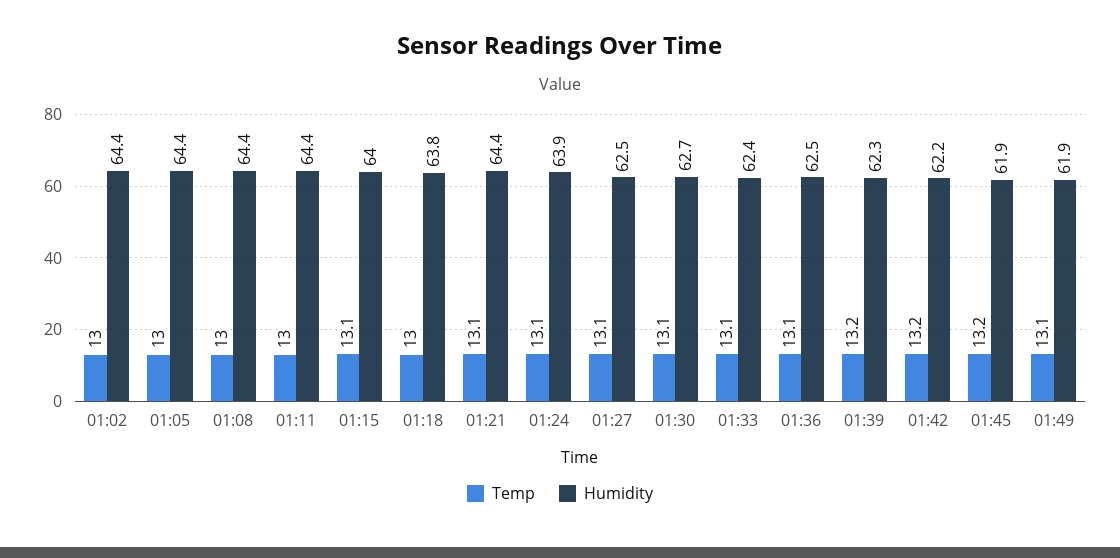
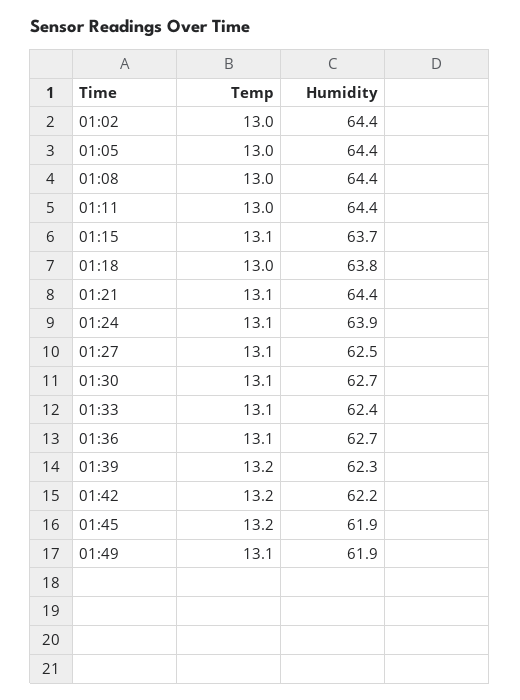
Humidity, 01:15: 64 -> 63.7
Humidity, 01:36: 62.5 -> 62.7

